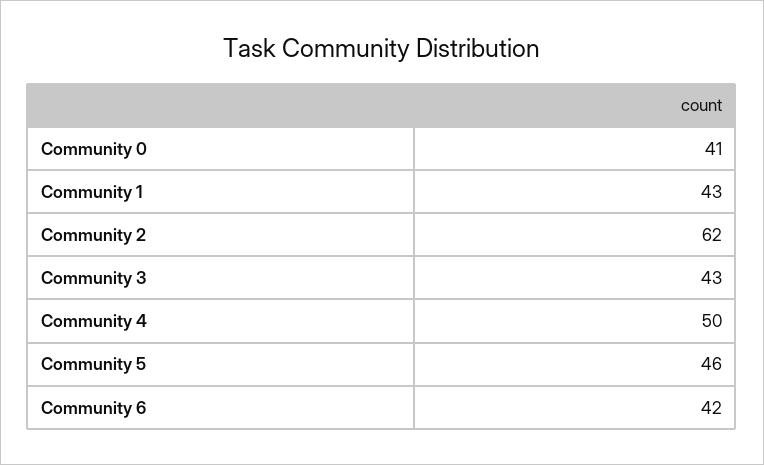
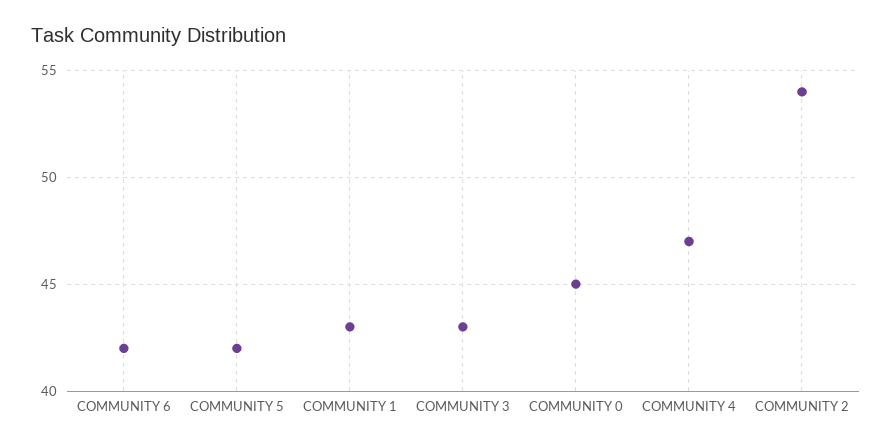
Community 0: 41 -> 45
Community 2: 62 -> 54
Community 4: 50 -> 47
Community 5: 46 -> 42

